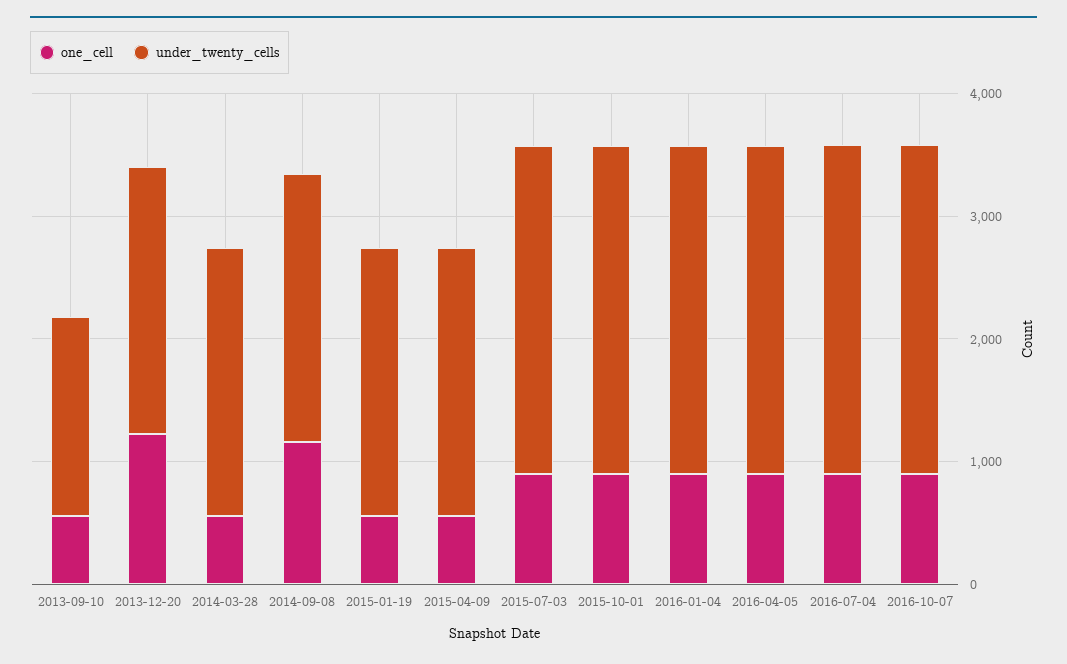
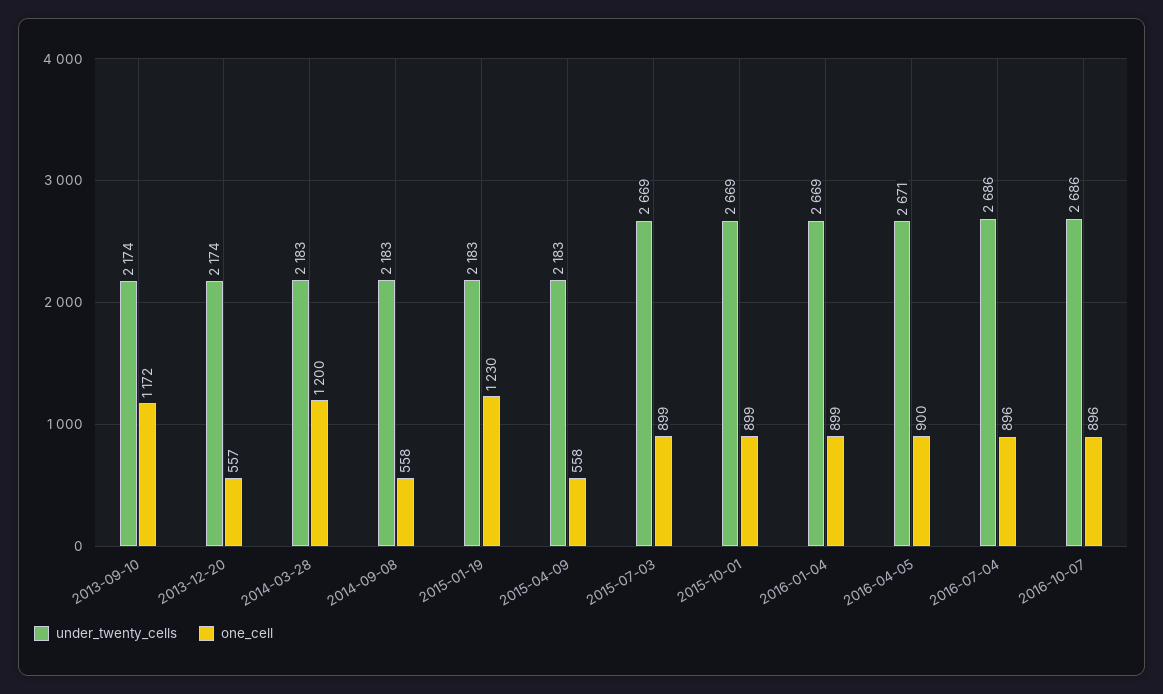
one_cell, 2013-09-10: 600 -> 1172
under_twenty_cells, 2013-09-10: 1600 -> 2174
one_cell, 2013-12-20: 1200 -> 557
one_cell, 2014-03-28: 600 -> 1200
one_cell, 2014-09-08: 1200 -> 558
one_cell, 2015-01-19: 600 -> 1230

